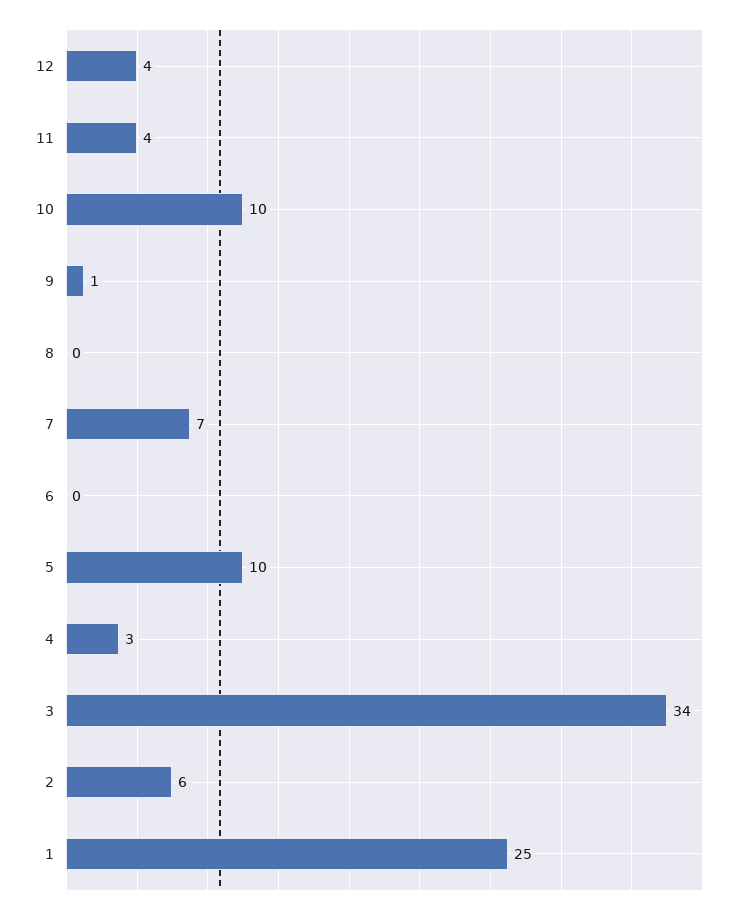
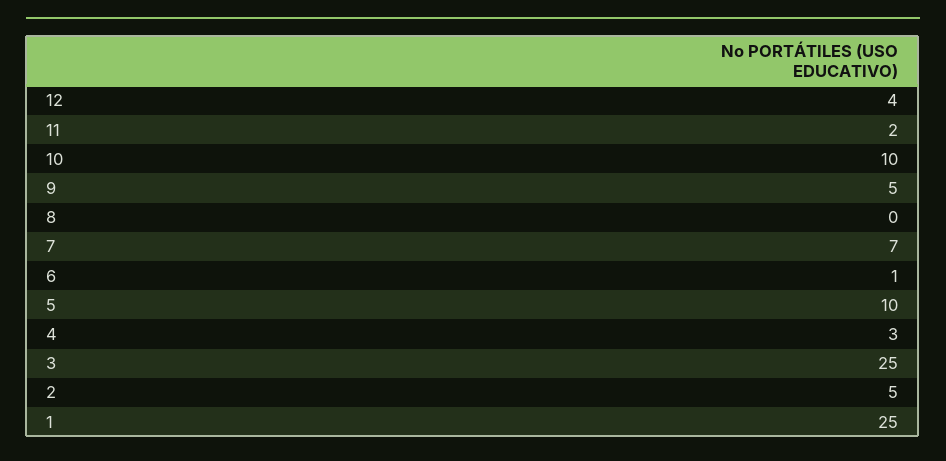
11: 4 -> 2
9: 1 -> 5
6: 0 -> 1
3: 34 -> 25
2: 6 -> 5

